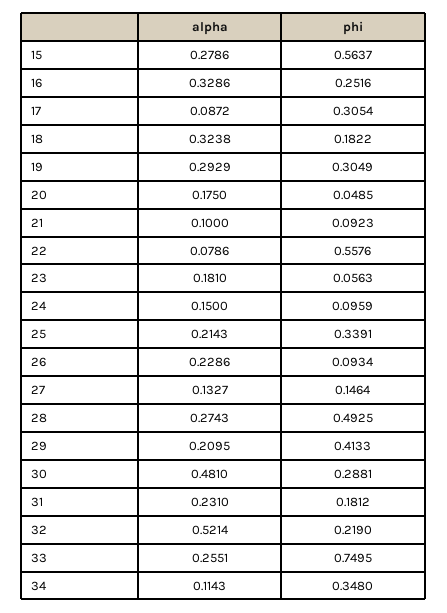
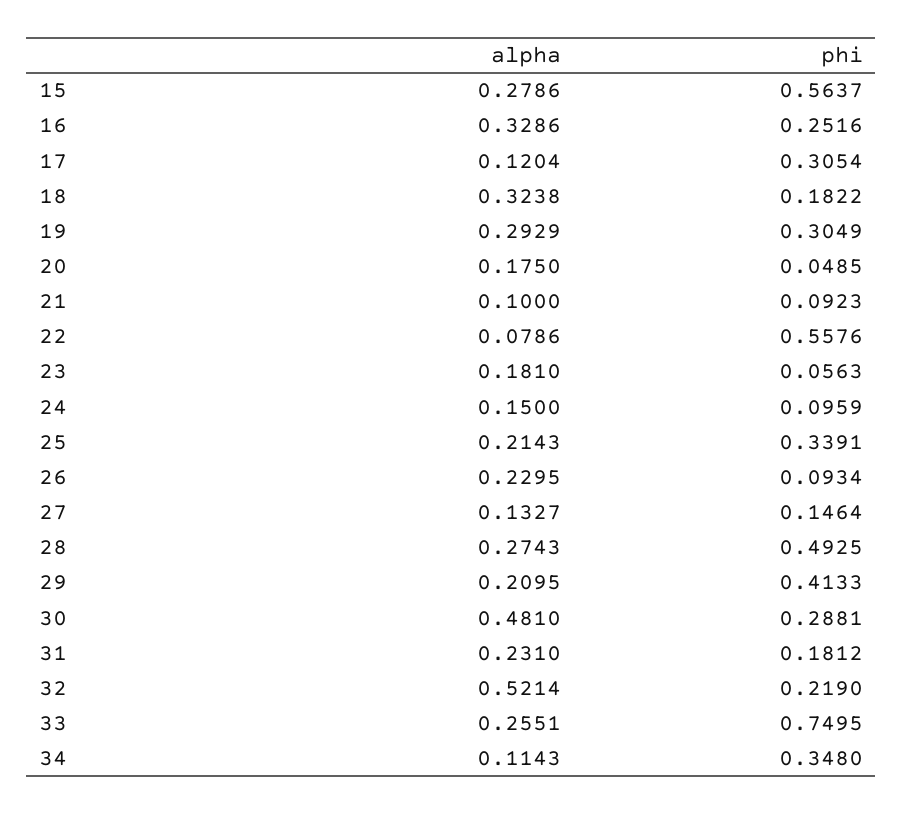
alpha, 17: 0.0872 -> 0.1204
alpha, 26: 0.2286 -> 0.2295

